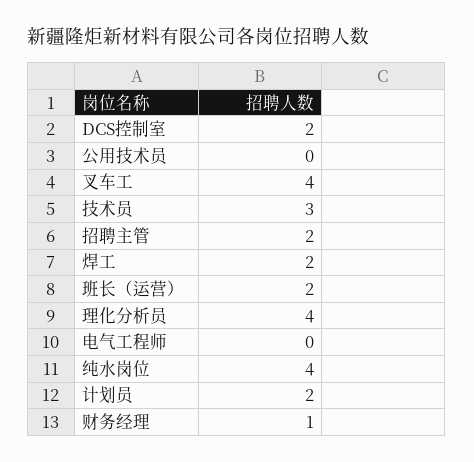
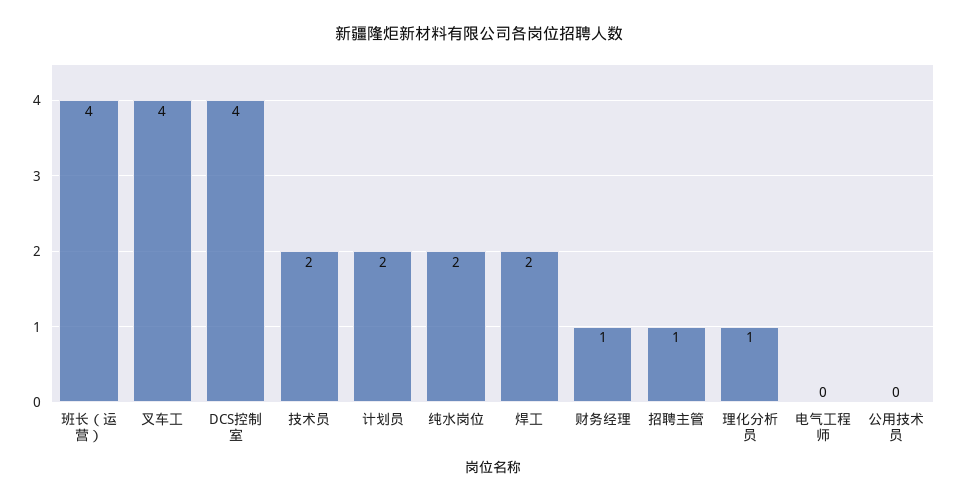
DCS控制室: 2 -> 4
技术员: 3 -> 2
招聘主管: 2 -> 1
班长（运营）: 2 -> 4
理化分析员: 4 -> 1
纯水岗位: 4 -> 2

